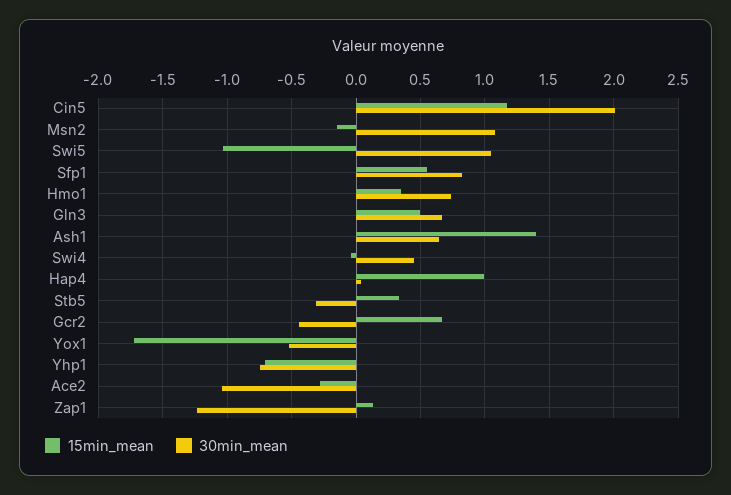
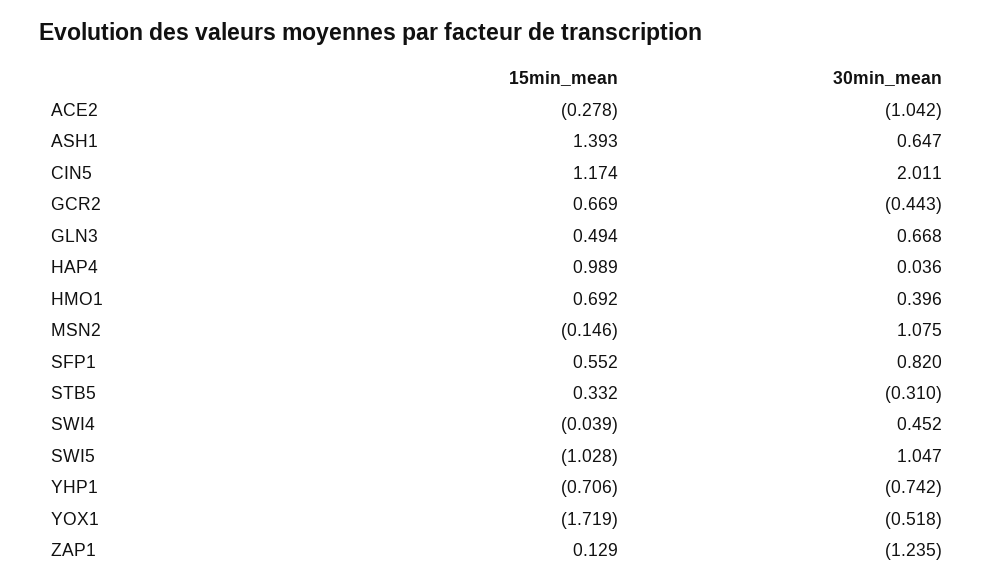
15min_mean, Hmo1: 0.35 -> 0.692
30min_mean, Hmo1: 0.75 -> 0.396

